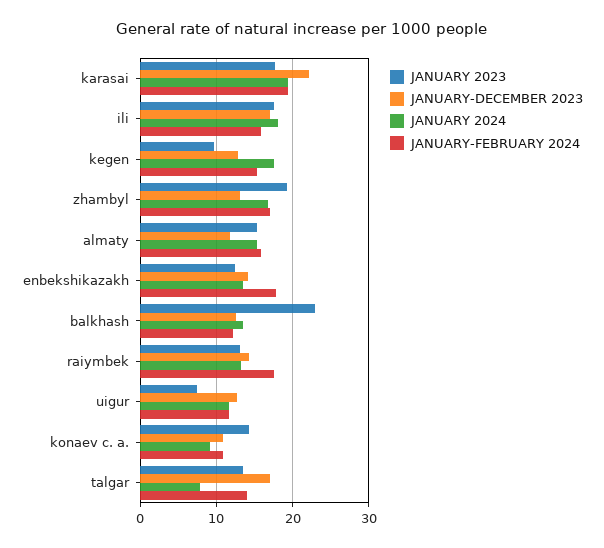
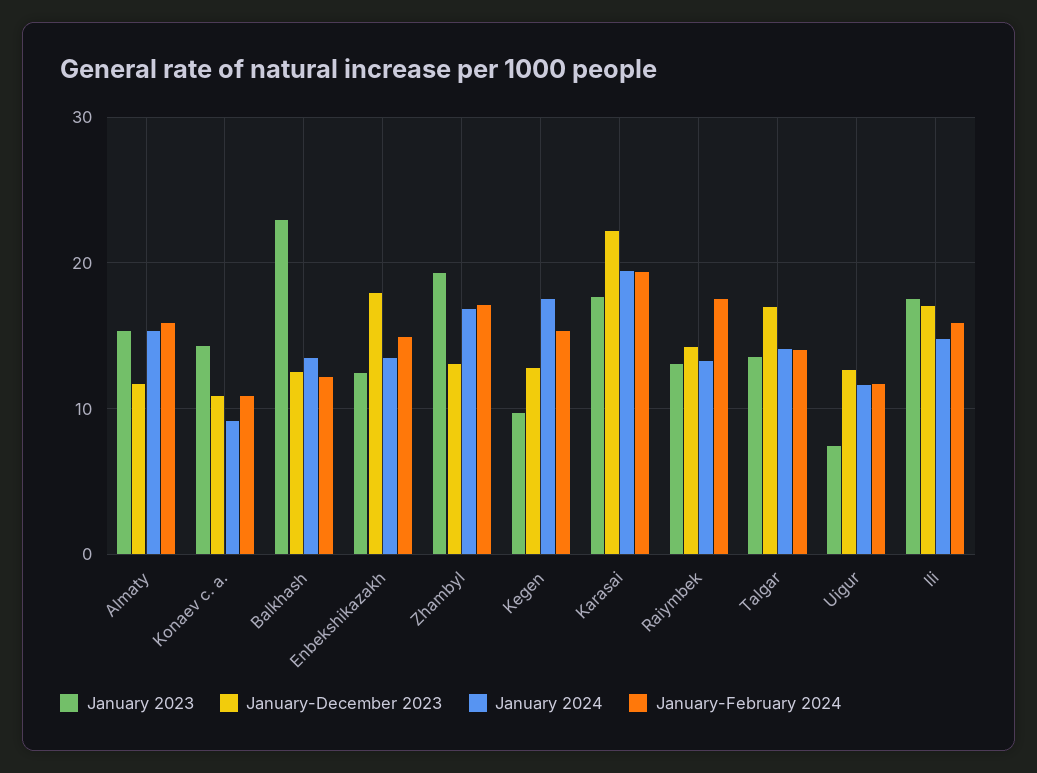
JANUARY 2024, ili: 18 -> 15
JANUARY-DECEMBER 2023, enbekshikazakh: 14 -> 18
JANUARY-FEBRUARY 2024, enbekshikazakh: 18 -> 15
JANUARY 2024, talgar: 8 -> 14

